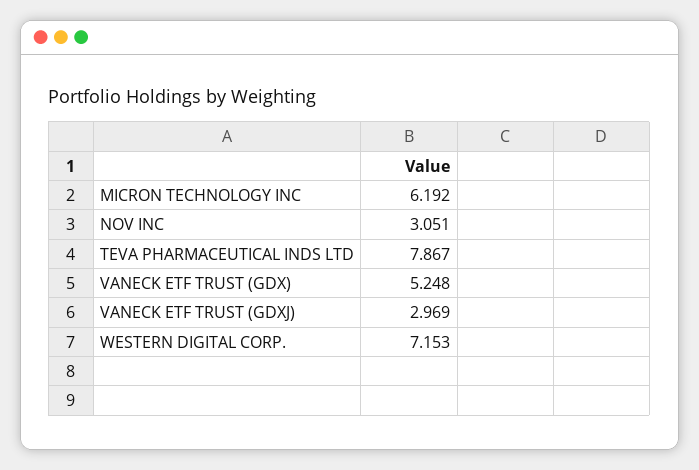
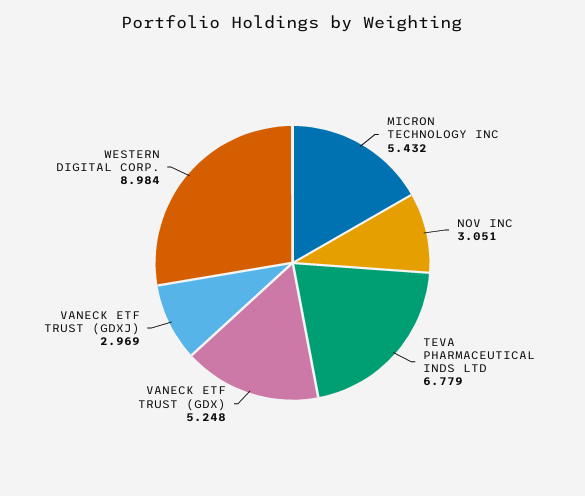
MICRON TECHNOLOGY INC: 6.192 -> 5.432
TEVA PHARMACEUTICAL INDS LTD: 7.867 -> 6.779
WESTERN DIGITAL CORP.: 7.153 -> 8.984

